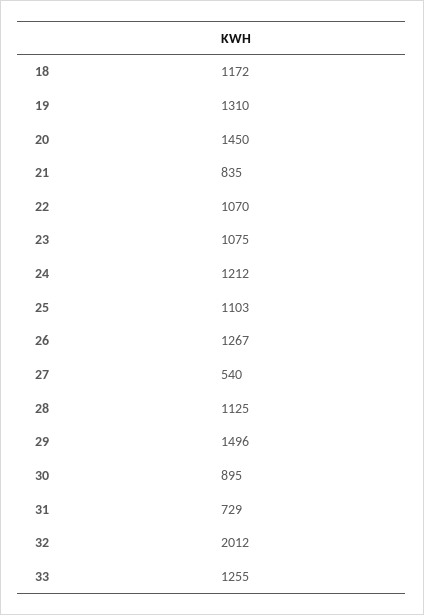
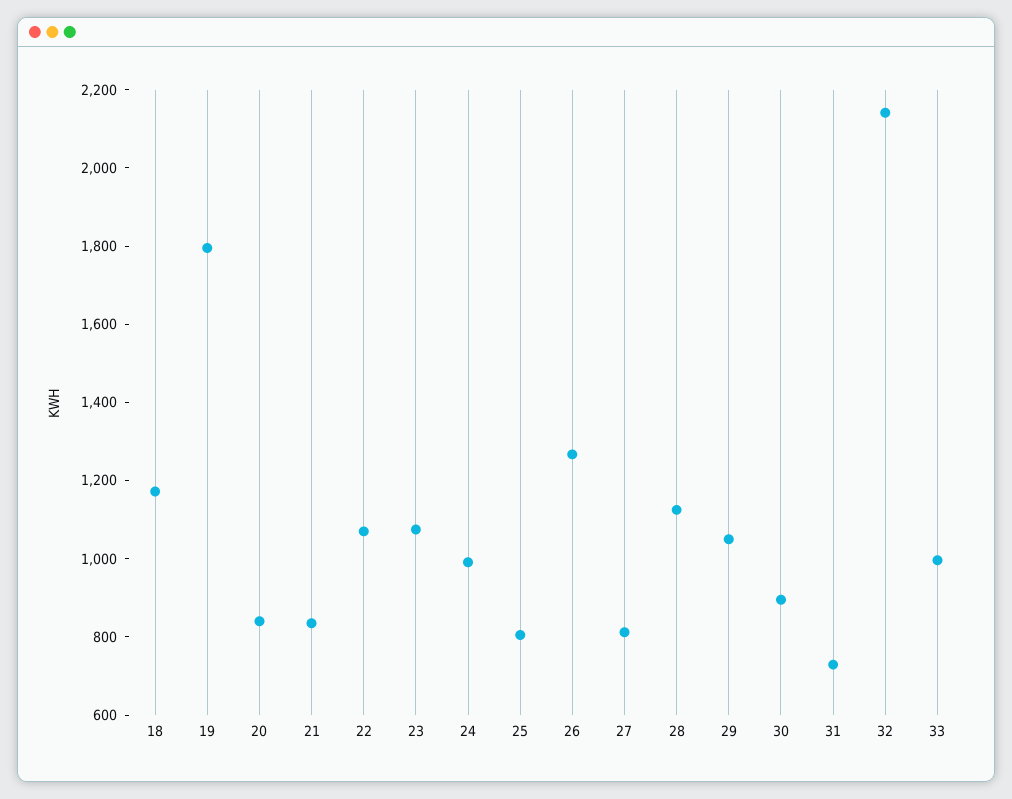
19: 1310 -> 1800
20: 1450 -> 850
24: 1212 -> 1000
25: 1103 -> 800
27: 540 -> 800
29: 1496 -> 1050
32: 2012 -> 2150
33: 1255 -> 1000

